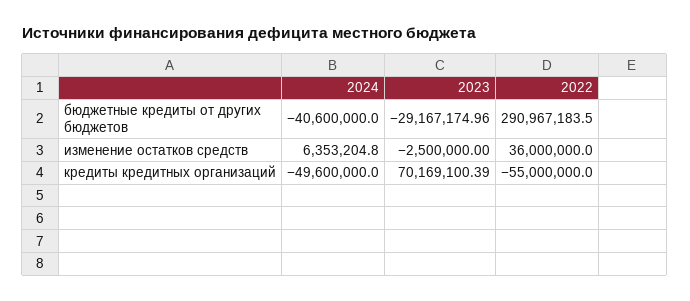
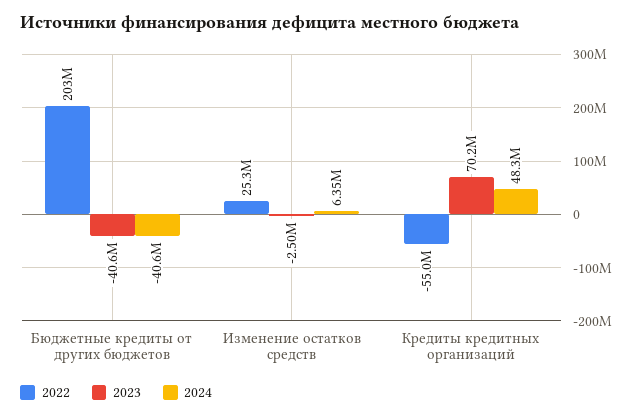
2023, бюджетные кредиты от других бюджетов: -29167174.96 -> -40600000
2022, бюджетные кредиты от других бюджетов: 290967183.5 -> 203000000
2022, изменение остатков средств: 36000000 -> 25300000
2024, кредиты кредитных организаций: -49600000 -> 48300000

